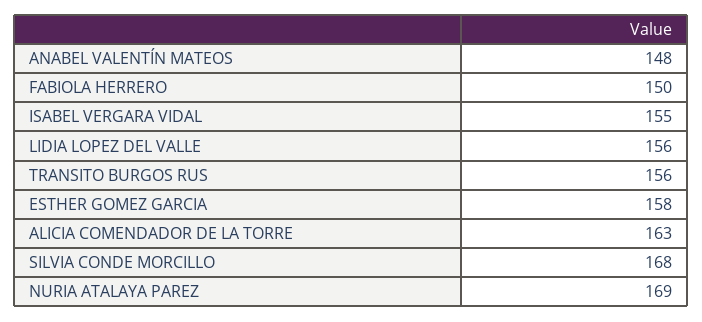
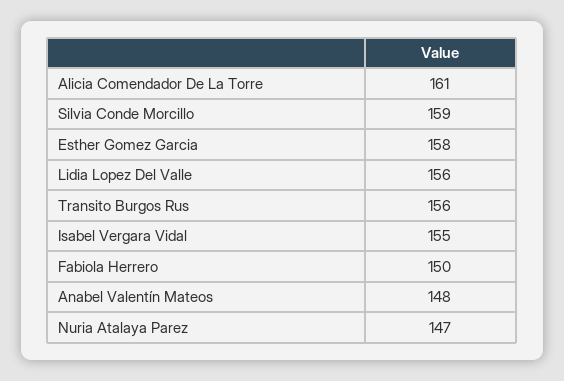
ALICIA COMENDADOR DE LA TORRE: 163 -> 161
SILVIA CONDE MORCILLO: 168 -> 159
NURIA ATALAYA PAREZ: 169 -> 147

